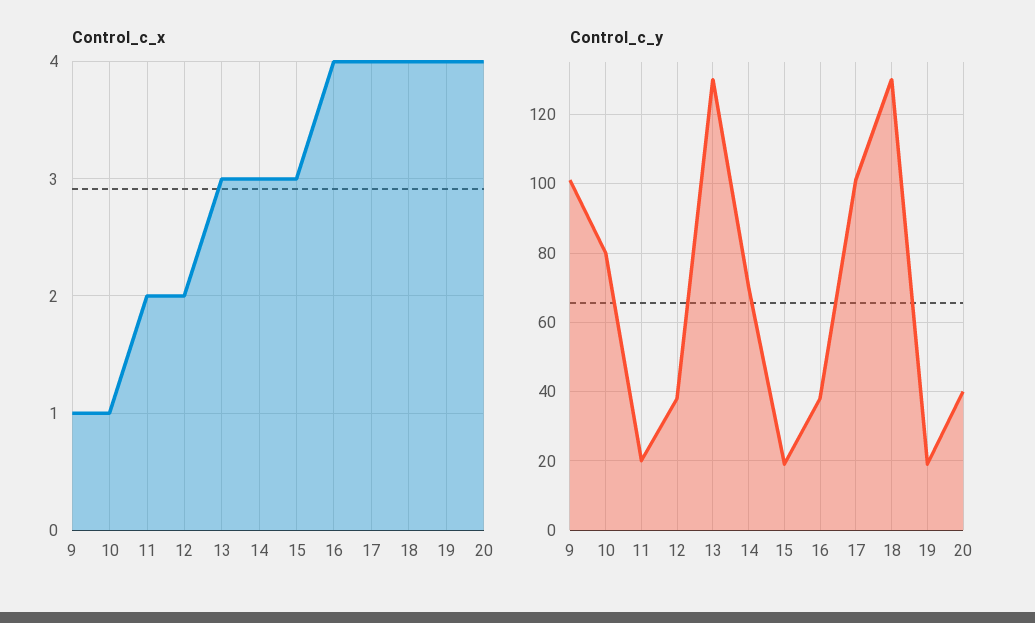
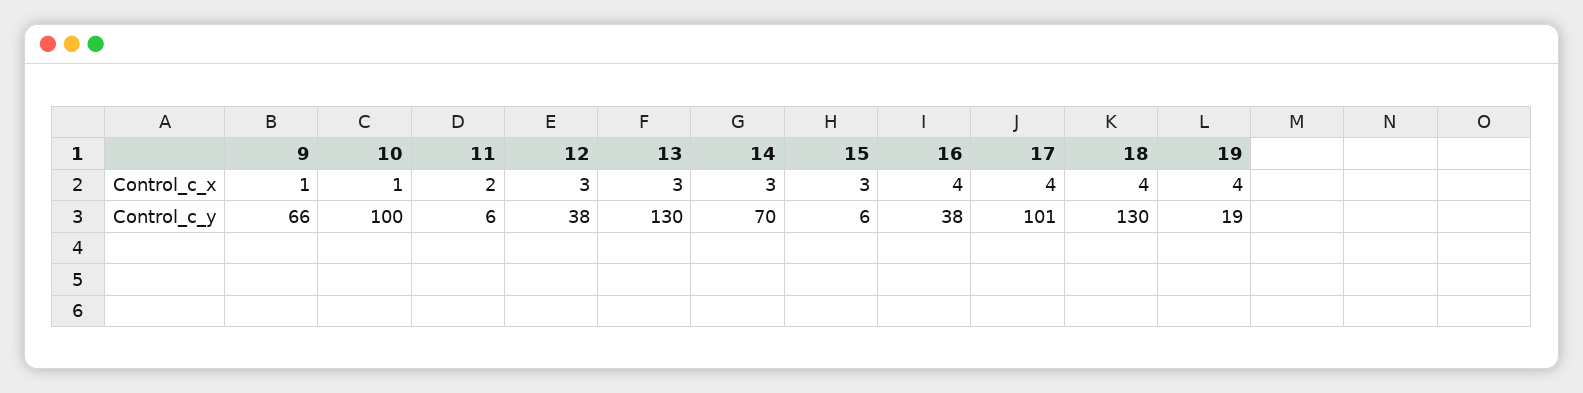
Control_c_x, 12: 2 -> 3
Control_c_x, 20: 4 -> none
Control_c_y, 9: 100 -> 66
Control_c_y, 10: 80 -> 100
Control_c_y, 11: 20 -> 6
Control_c_y, 15: 20 -> 6
Control_c_y, 20: 40 -> none

